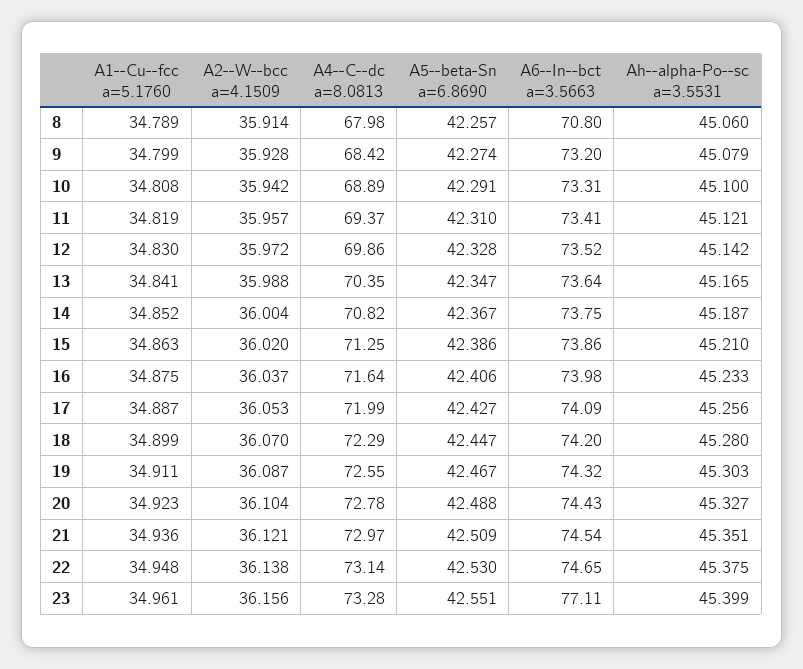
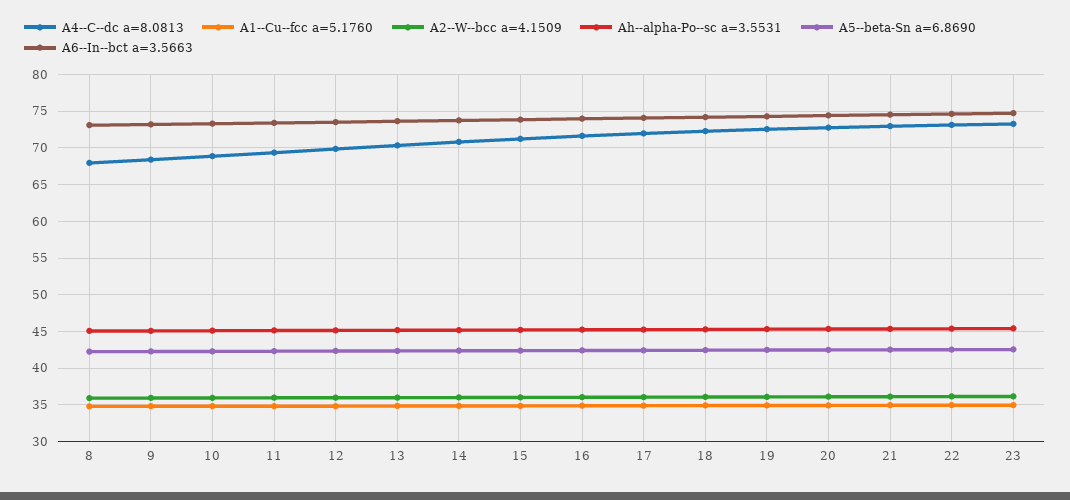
A6--In--bct a=3.5663, 8: 70.8 -> 73
A6--In--bct a=3.5663, 23: 77.11 -> 75

